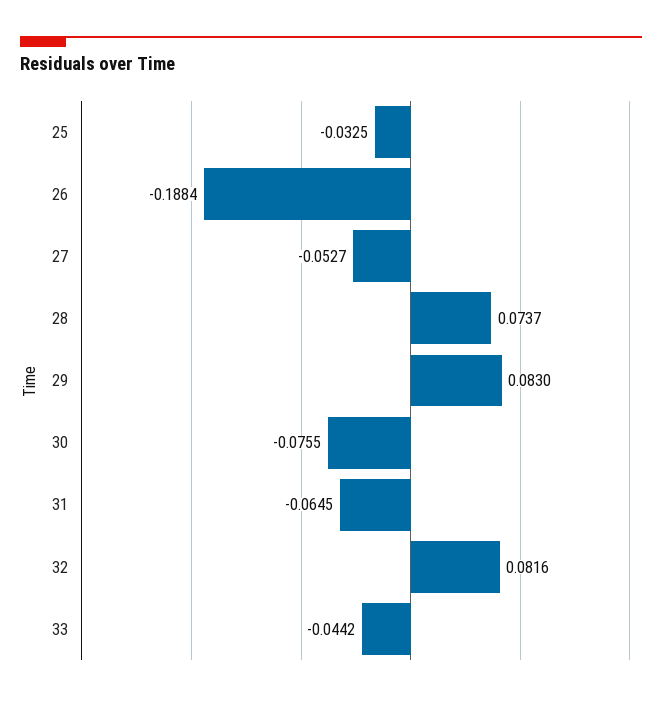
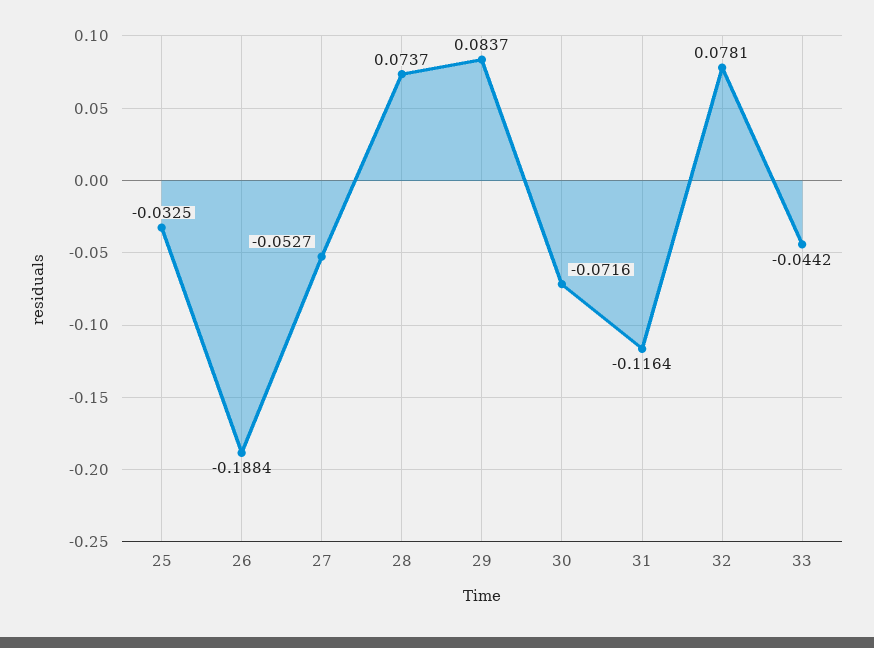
29: 0.083 -> 0.0837
30: -0.0755 -> -0.0716
31: -0.0645 -> -0.1164
32: 0.0816 -> 0.0781

